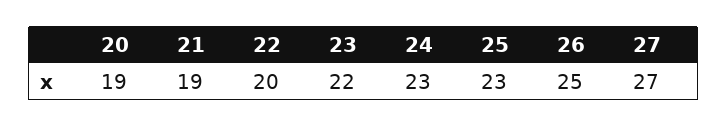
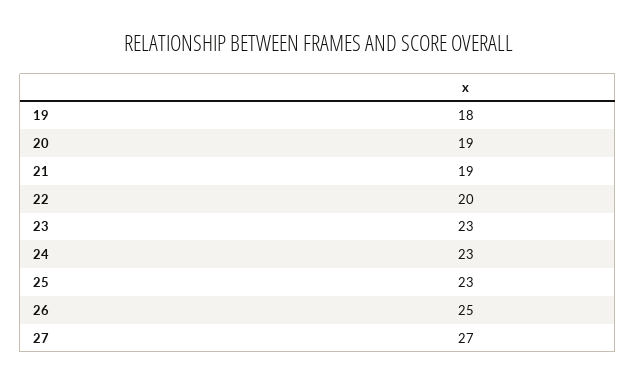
23: 22 -> 23
19: none -> 18

